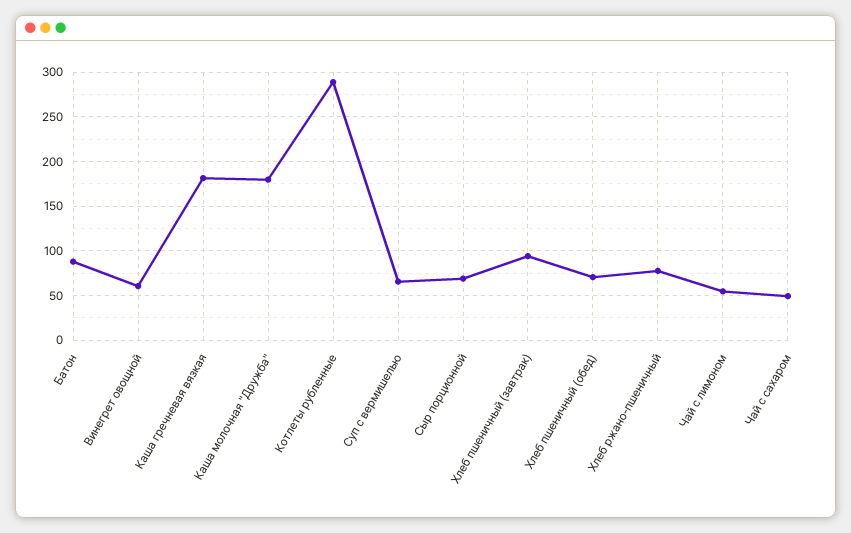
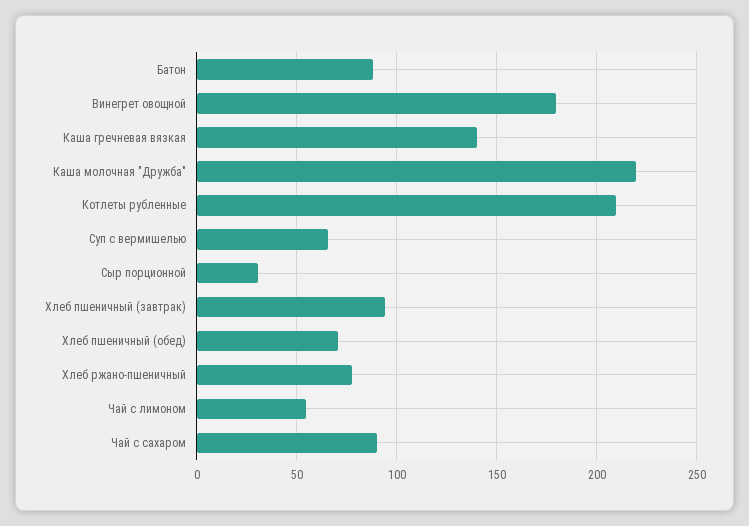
Винегрет овощной: 60 -> 180
Каша гречневая вязкая: 180 -> 140
Каша молочная "Дружба": 180 -> 220
Котлеты рубленные: 290 -> 210
Сыр порционной: 70 -> 30
Чай с сахаром: 50 -> 90

